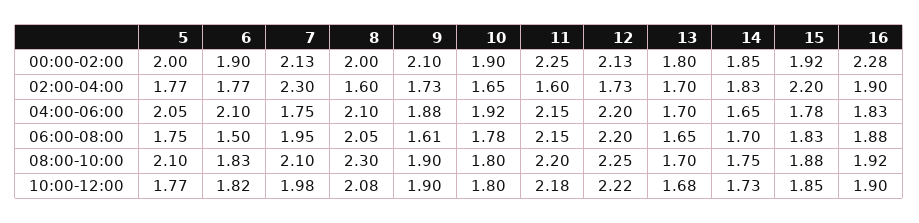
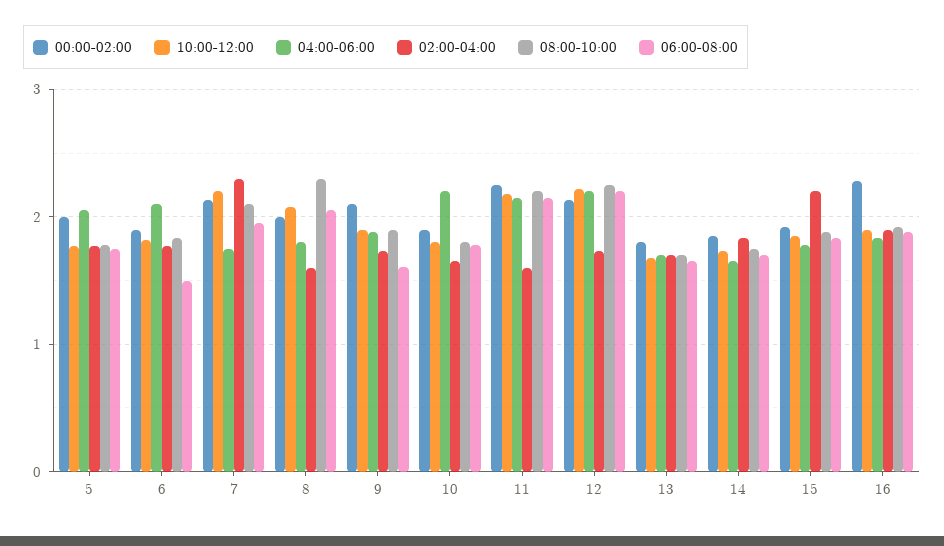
04:00-06:00, 8: 2.1 -> 1.8
04:00-06:00, 10: 1.92 -> 2.2
08:00-10:00, 5: 2.1 -> 1.8
10:00-12:00, 7: 1.98 -> 2.2

